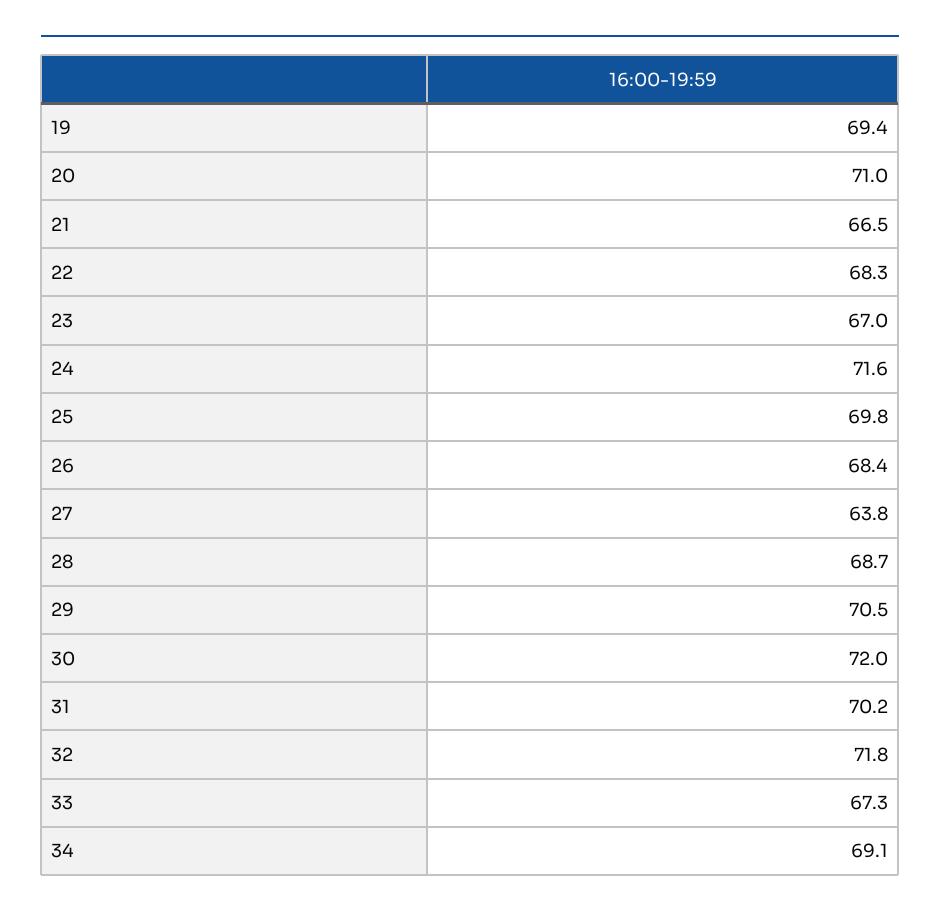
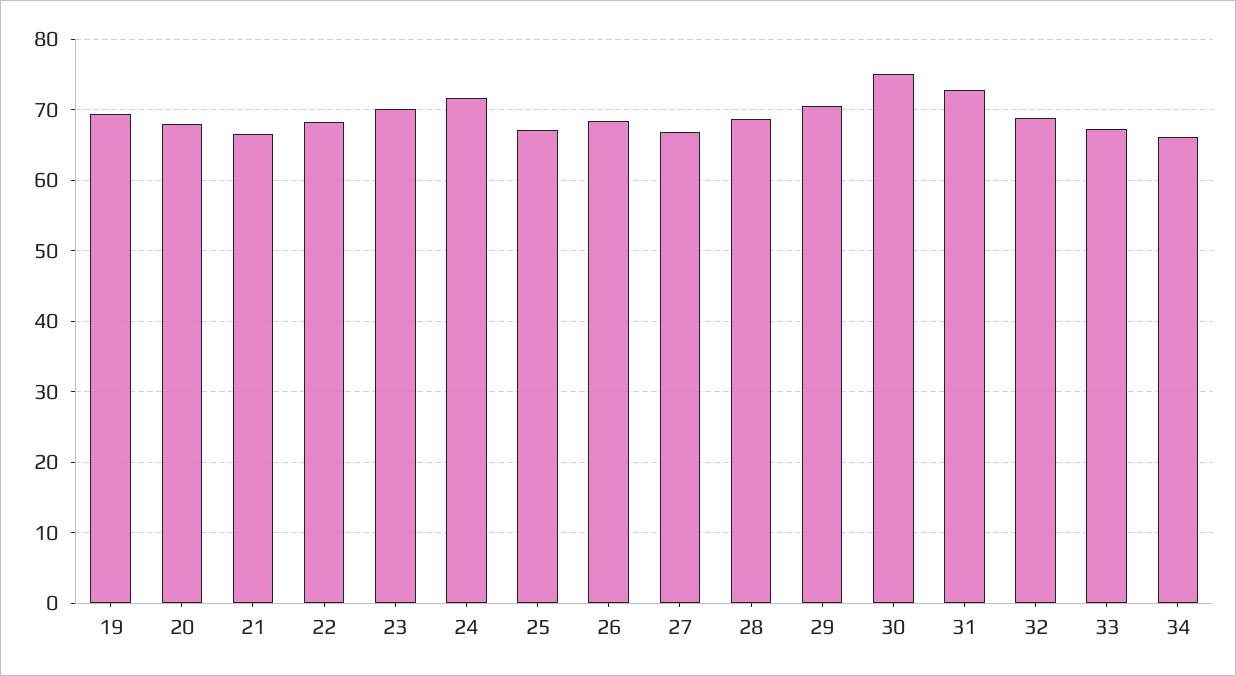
20: 71 -> 68
23: 67 -> 70
25: 69.8 -> 67
27: 63.8 -> 67
30: 72 -> 75
31: 70.2 -> 73
32: 71.8 -> 69
34: 69.1 -> 66

